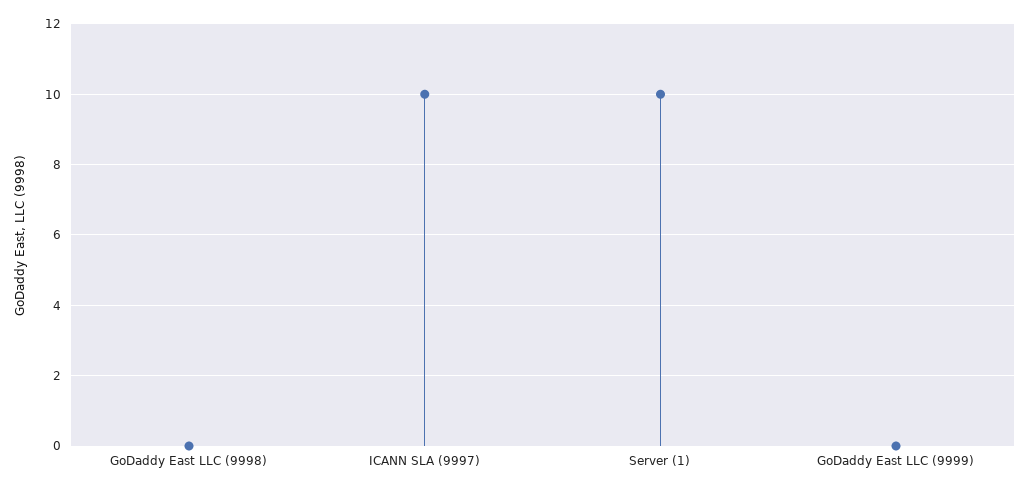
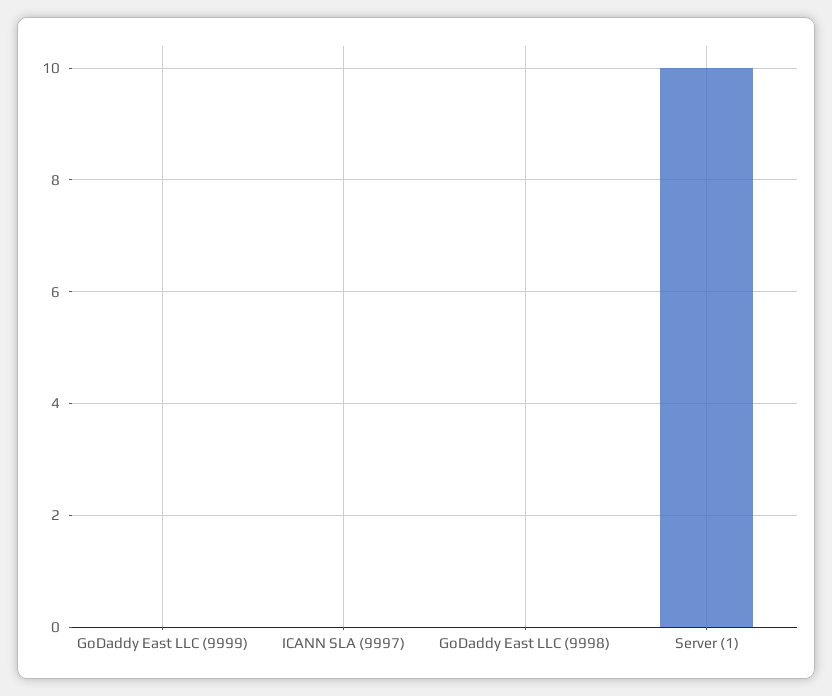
ICANN SLA (9997): 10 -> 0

